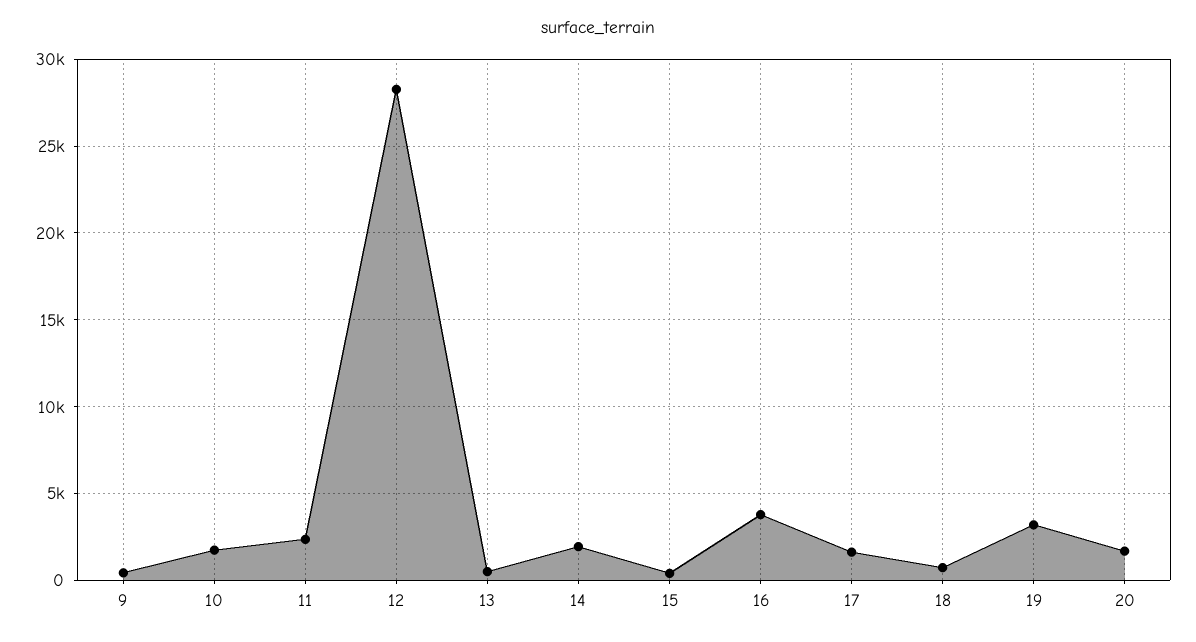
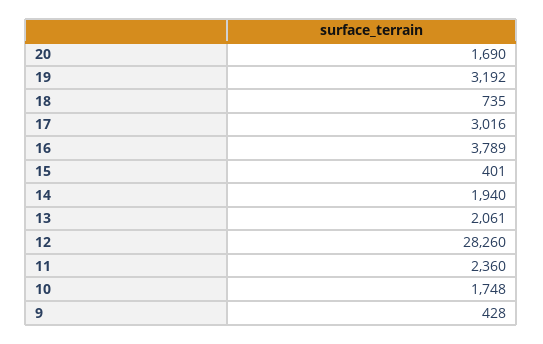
13: 500 -> 2061
17: 1500 -> 3016

